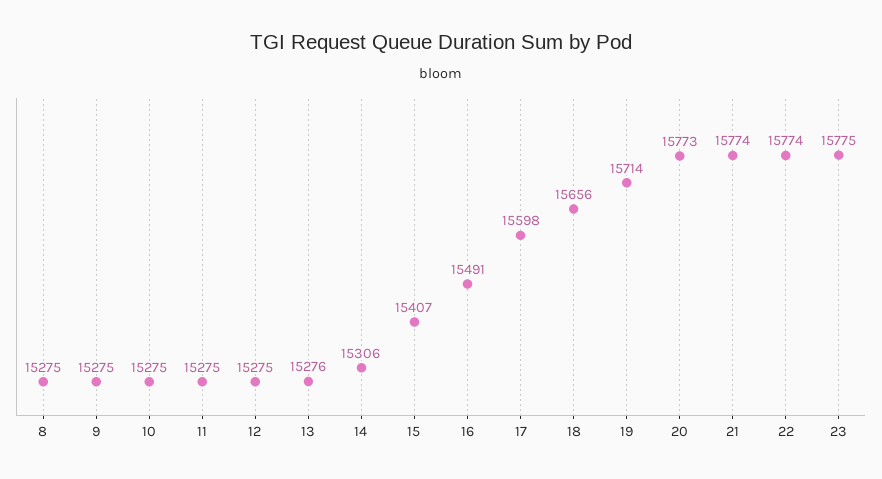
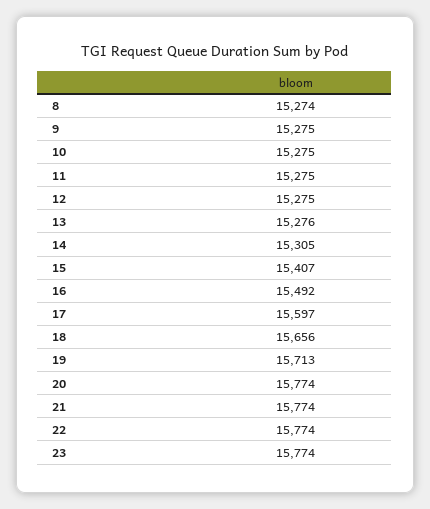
8: 15275 -> 15274
14: 15306 -> 15305
16: 15491 -> 15492
17: 15598 -> 15597
19: 15714 -> 15713
20: 15773 -> 15774
23: 15775 -> 15774

